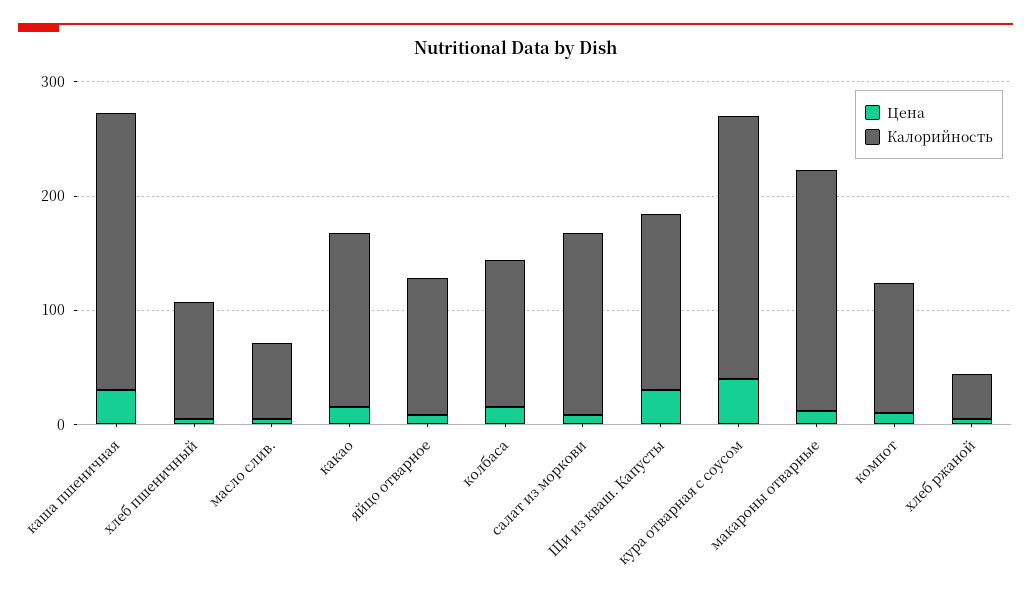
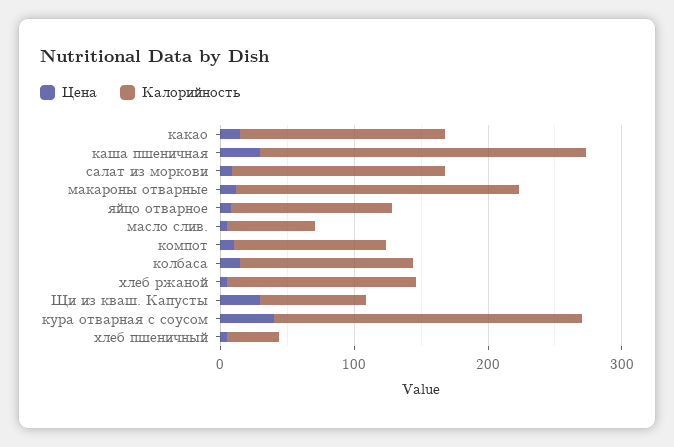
Калорийность, хлеб пшеничный: 100 -> 40
Калорийность, Щи из кваш. Капусты: 160 -> 80
Калорийность, хлеб ржаной: 40 -> 140

